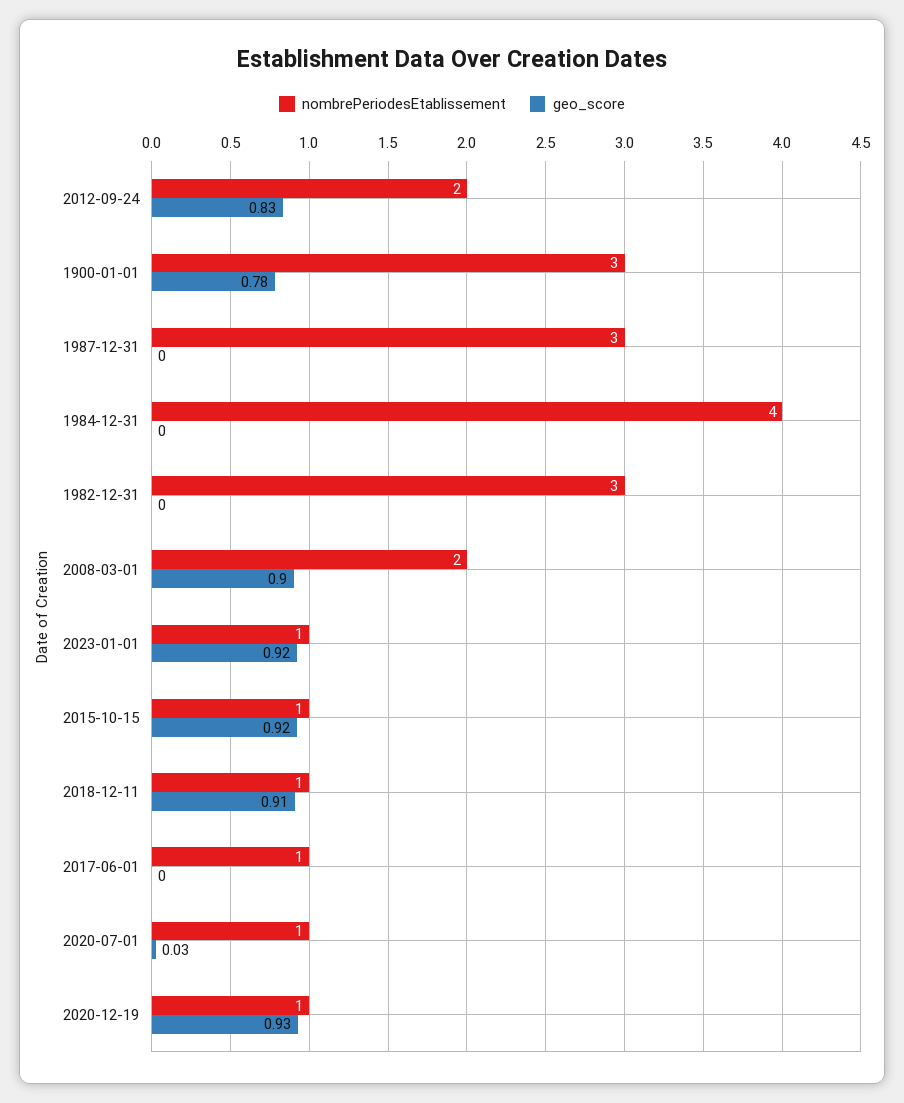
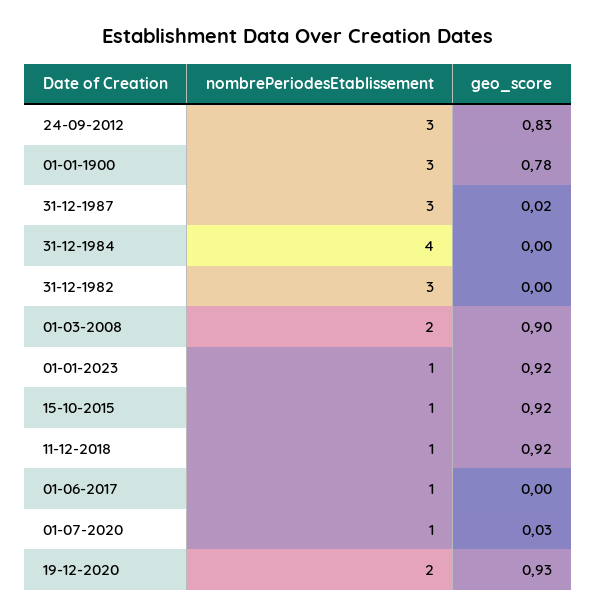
nombrePeriodesEtablissement, 2012-09-24: 2 -> 3
geo_score, 1987-12-31: 0 -> 0.02
geo_score, 2018-12-11: 0.91 -> 0.92
nombrePeriodesEtablissement, 2020-12-19: 1 -> 2

